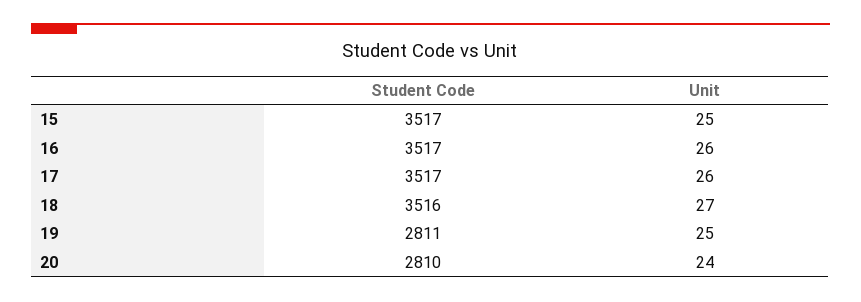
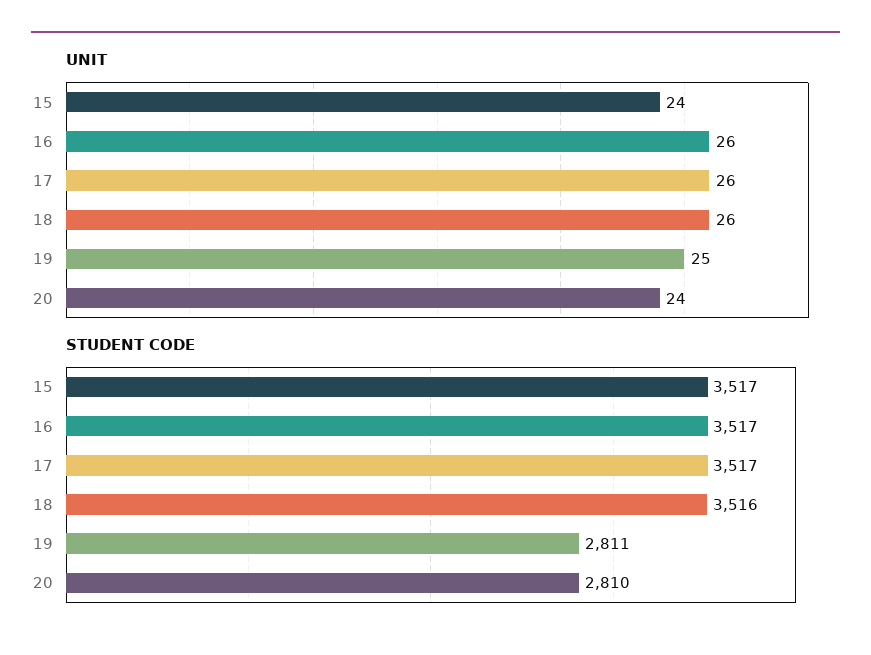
Unit, 15: 25 -> 24
Unit, 18: 27 -> 26

